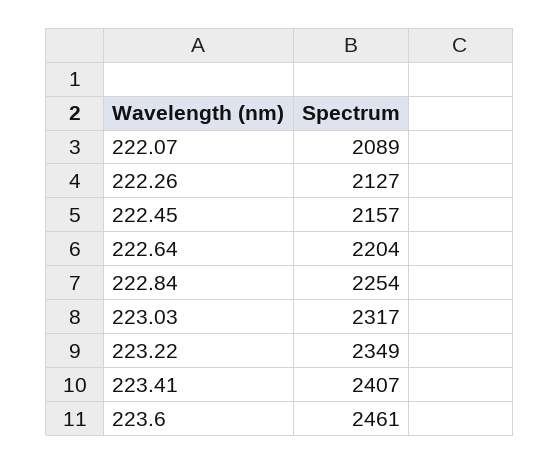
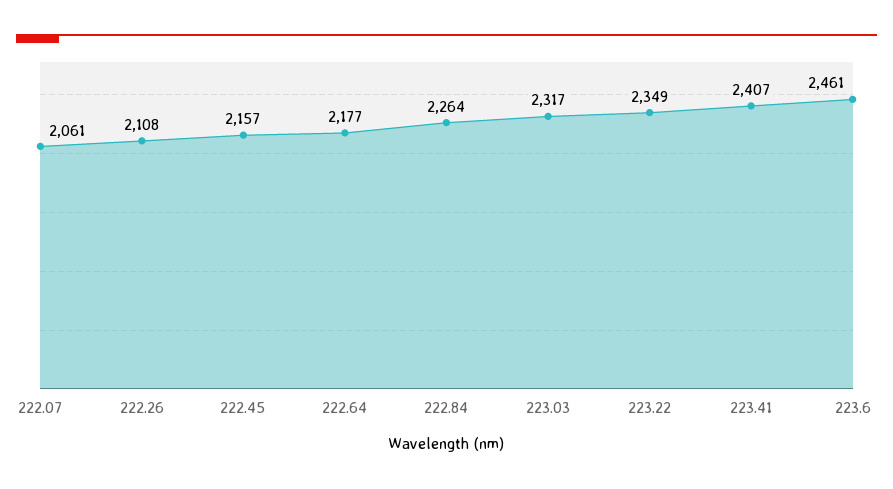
222.07: 2089 -> 2061
222.26: 2127 -> 2108
222.64: 2204 -> 2177
222.84: 2254 -> 2264

